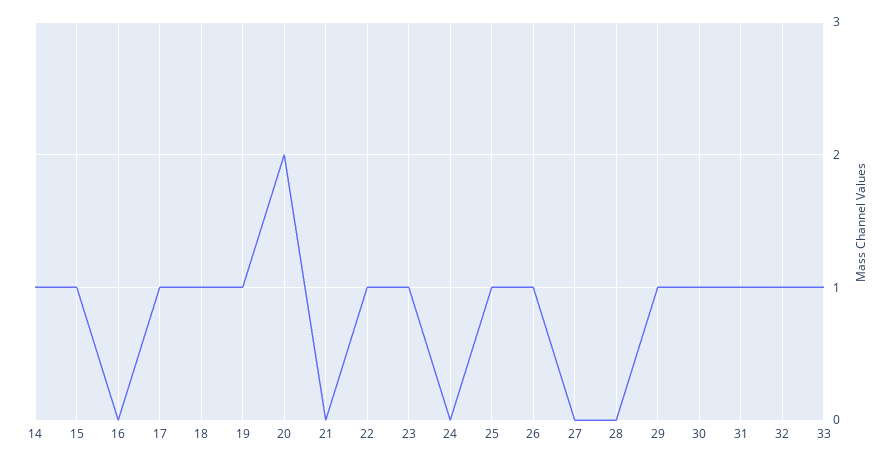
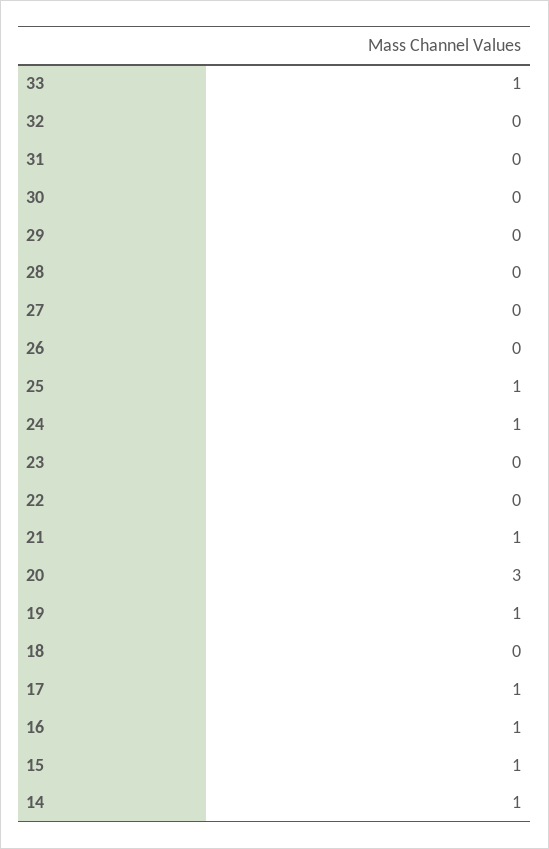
16: 0 -> 1
18: 1 -> 0
20: 2 -> 3
21: 0 -> 1
22: 1 -> 0
23: 1 -> 0
24: 0 -> 1
26: 1 -> 0
29: 1 -> 0
30: 1 -> 0
31: 1 -> 0
32: 1 -> 0

